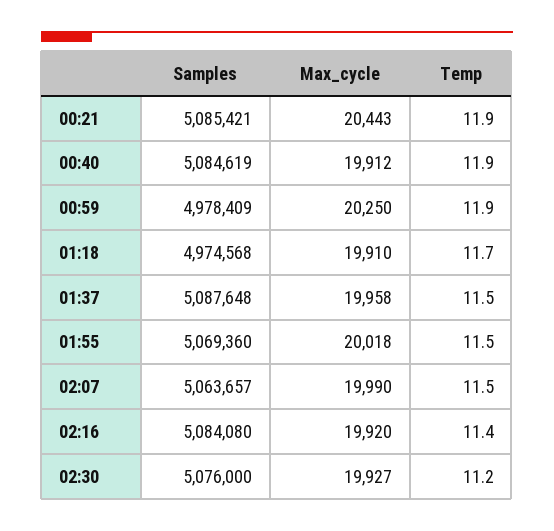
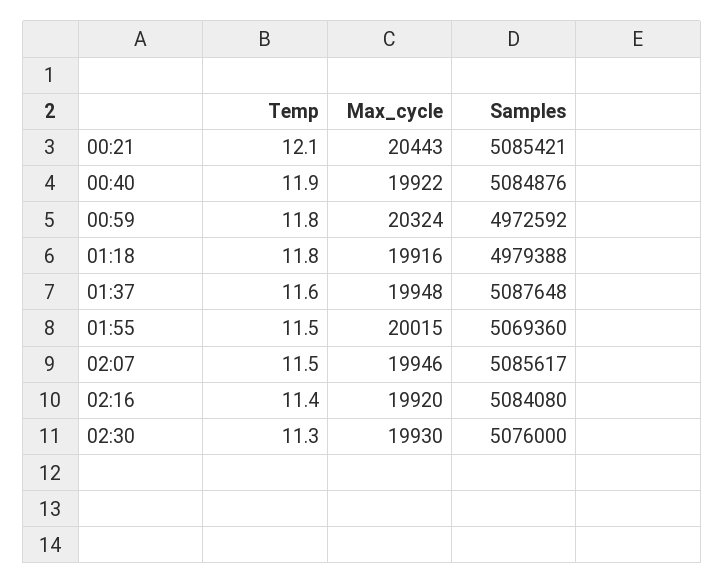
Temp, 00:21: 11.9 -> 12.1
Samples, 00:40: 5084619 -> 5084876
Max_cycle, 00:40: 19912 -> 19922
Samples, 00:59: 4978409 -> 4972592
Max_cycle, 00:59: 20250 -> 20324
Temp, 00:59: 11.9 -> 11.8
Samples, 01:18: 4974568 -> 4979388
Max_cycle, 01:18: 19910 -> 19916
Temp, 01:18: 11.7 -> 11.8
Max_cycle, 01:37: 19958 -> 19948
Temp, 01:37: 11.5 -> 11.6
Max_cycle, 01:55: 20018 -> 20015
Samples, 02:07: 5063657 -> 5085617
Max_cycle, 02:07: 19990 -> 19946
Max_cycle, 02:30: 19927 -> 19930
Temp, 02:30: 11.2 -> 11.3

